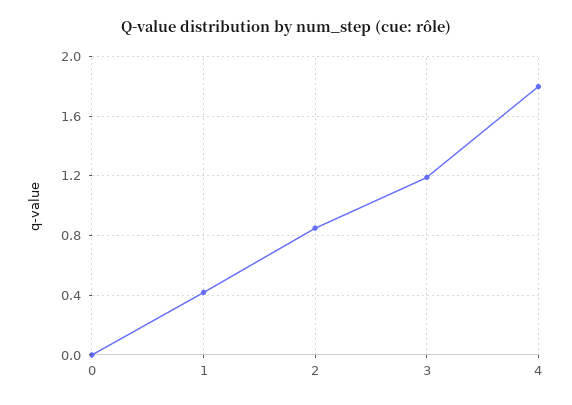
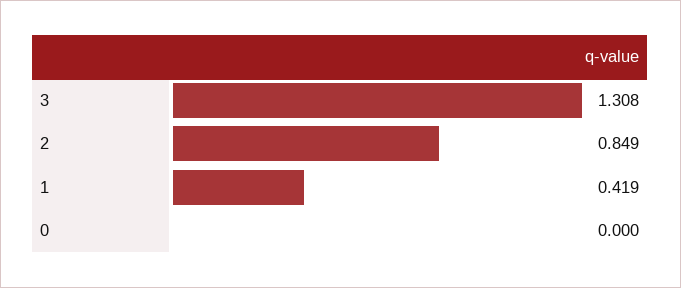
3: 1.2 -> 1.308
4: 1.8 -> none

